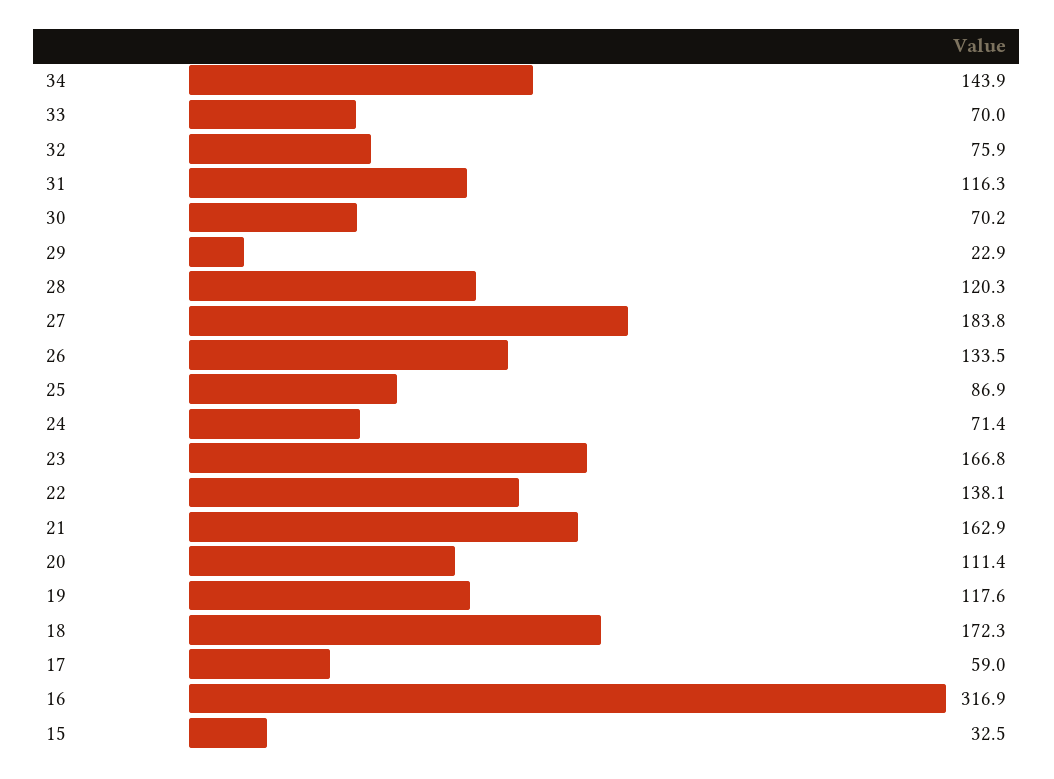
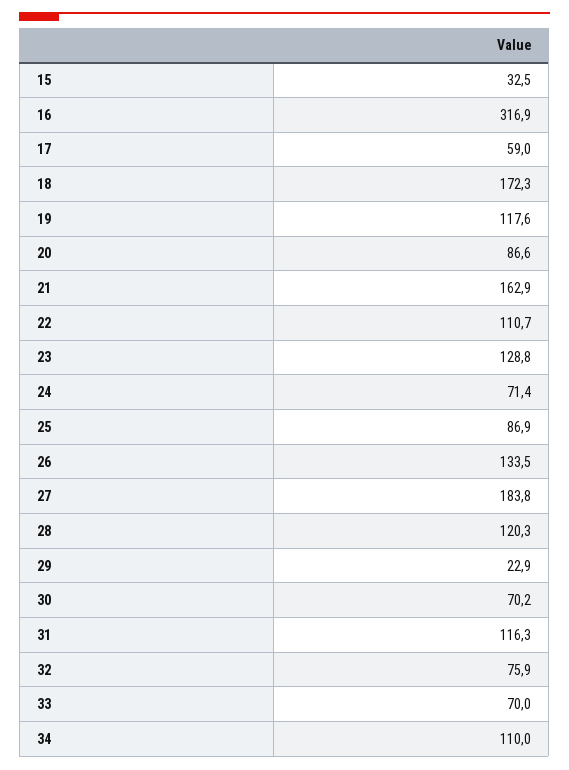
34: 143.9 -> 110
23: 166.8 -> 128.8
22: 138.1 -> 110.7
20: 111.4 -> 86.6

